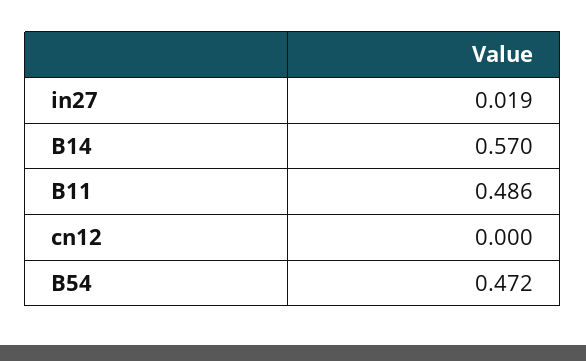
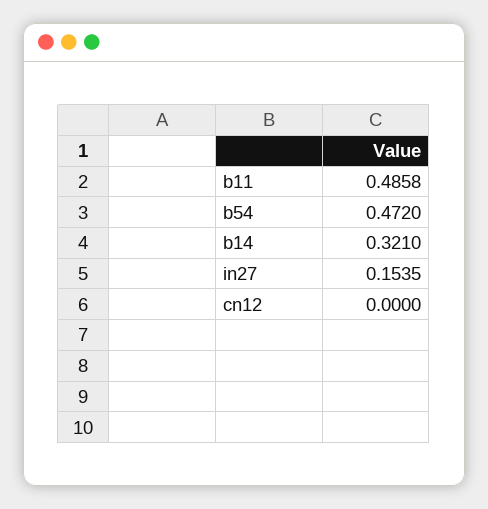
in27: 0.019 -> 0.1535
B14: 0.57 -> 0.321

